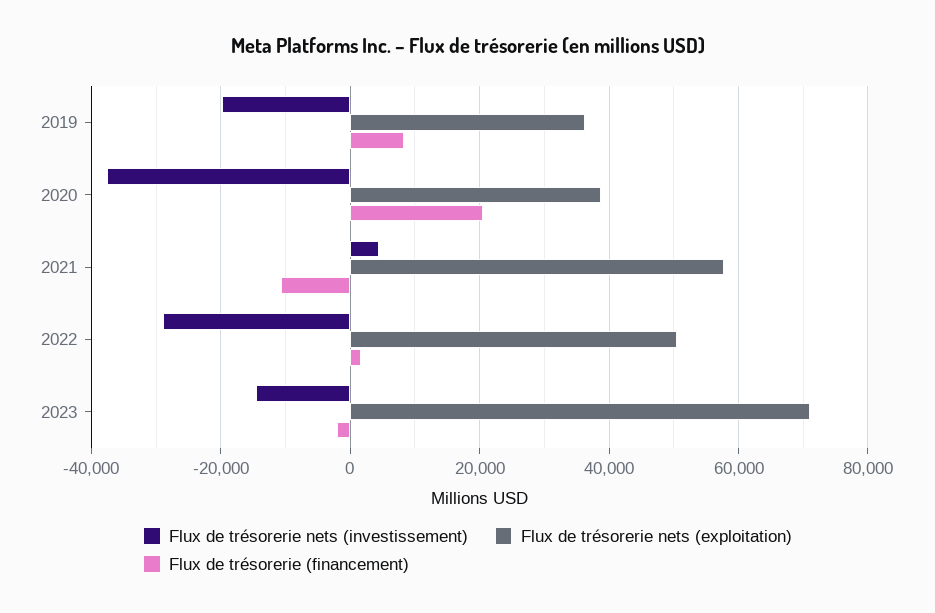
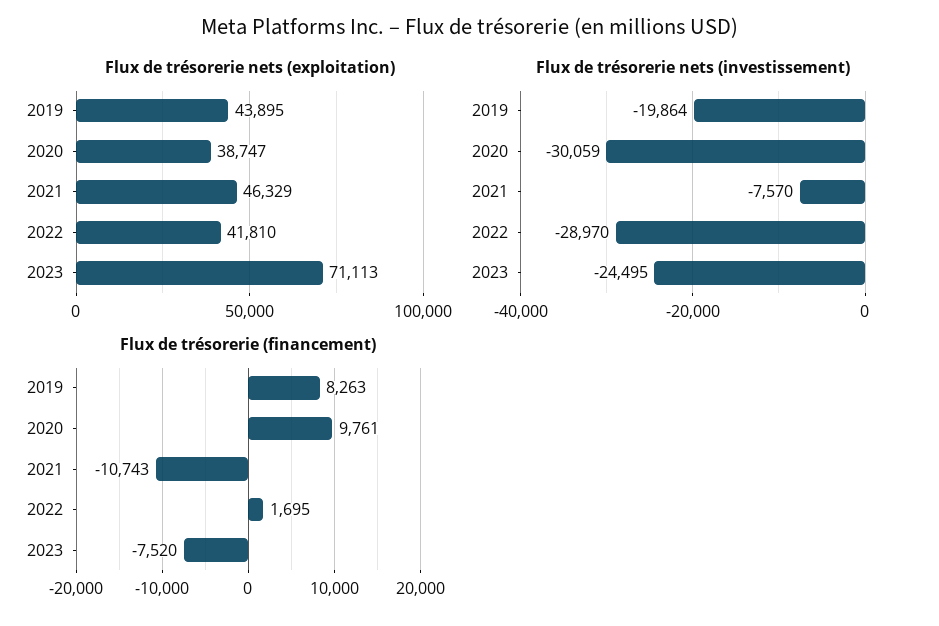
Flux de trésorerie nets (exploitation), 2019: 36000 -> 43895
Flux de trésorerie nets (investissement), 2020: -38000 -> -30059
Flux de trésorerie (financement), 2020: 20000 -> 9761
Flux de trésorerie nets (investissement), 2021: 4000 -> -7570
Flux de trésorerie nets (exploitation), 2021: 58000 -> 46329
Flux de trésorerie nets (exploitation), 2022: 50000 -> 41810
Flux de trésorerie nets (investissement), 2023: -14000 -> -24495
Flux de trésorerie (financement), 2023: -2000 -> -7520

